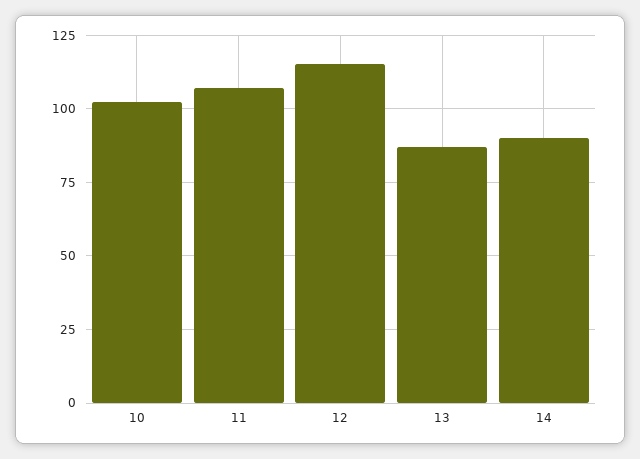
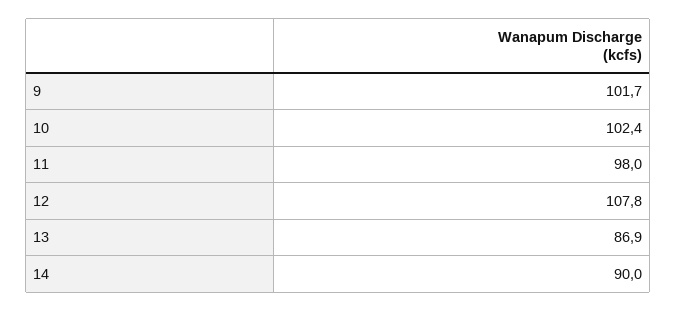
11: 107.5 -> 98
12: 115 -> 107.8
9: none -> 101.7

